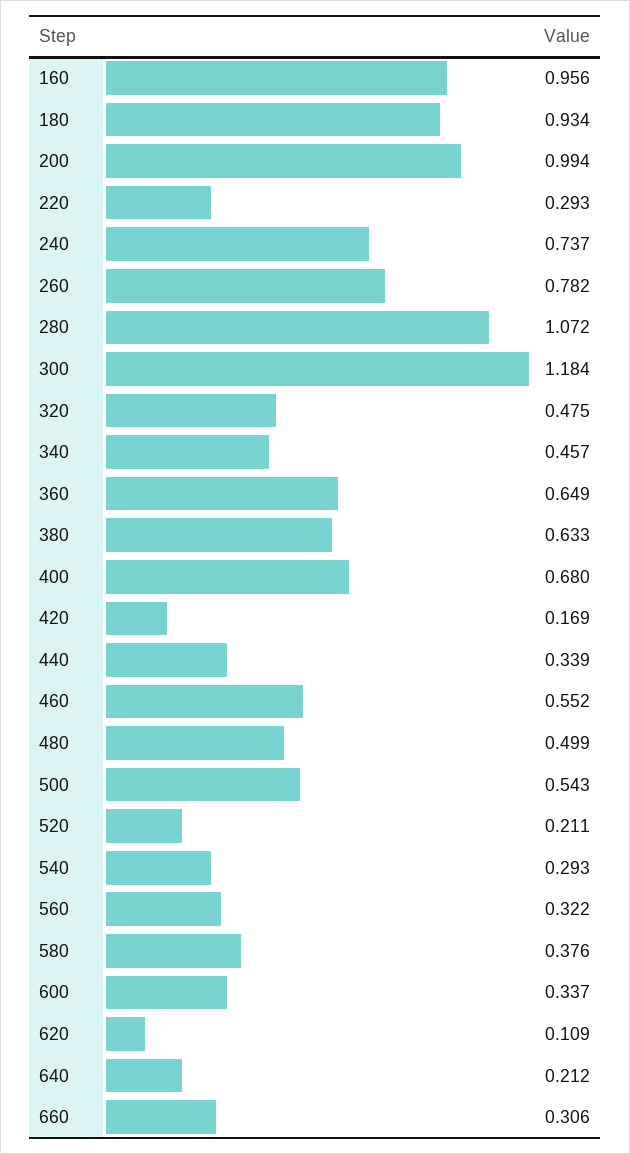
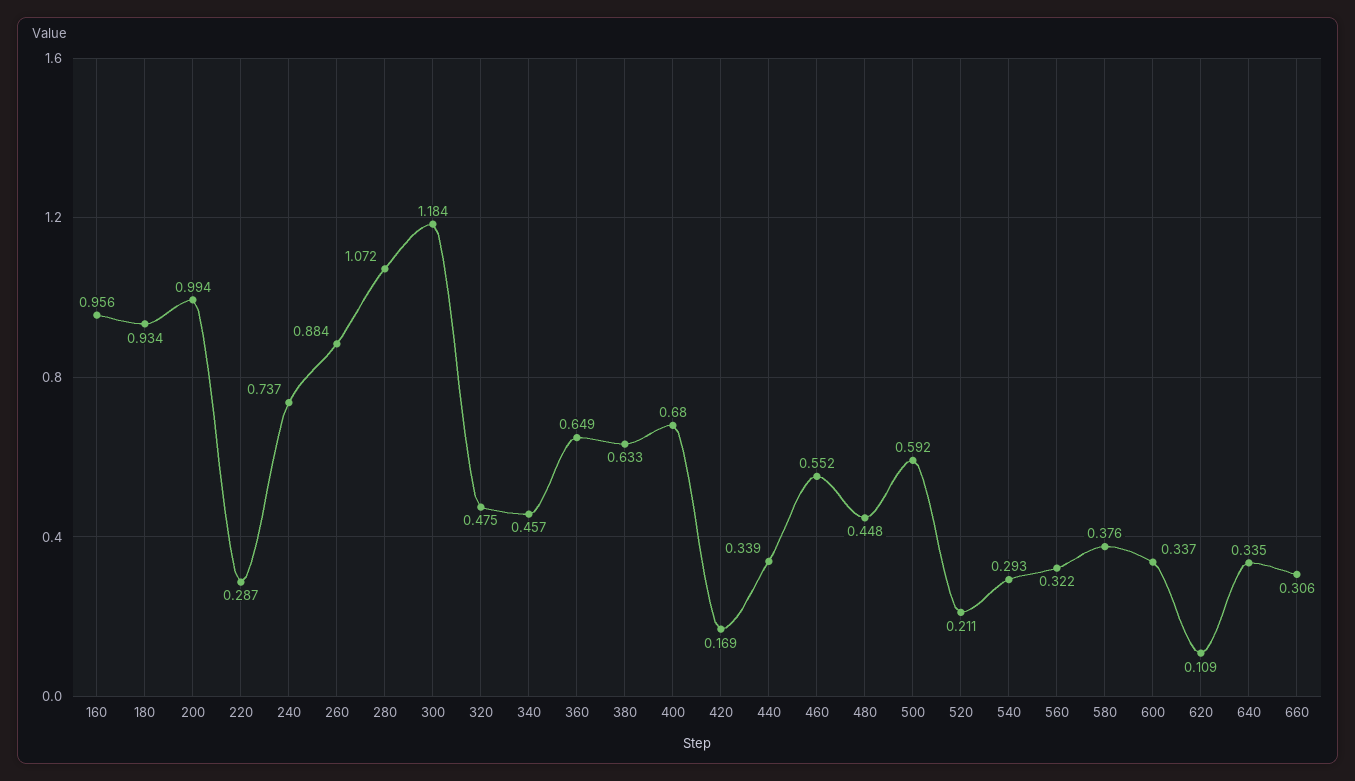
220: 0.293 -> 0.287
260: 0.782 -> 0.884
480: 0.499 -> 0.448
500: 0.543 -> 0.592
640: 0.212 -> 0.335

